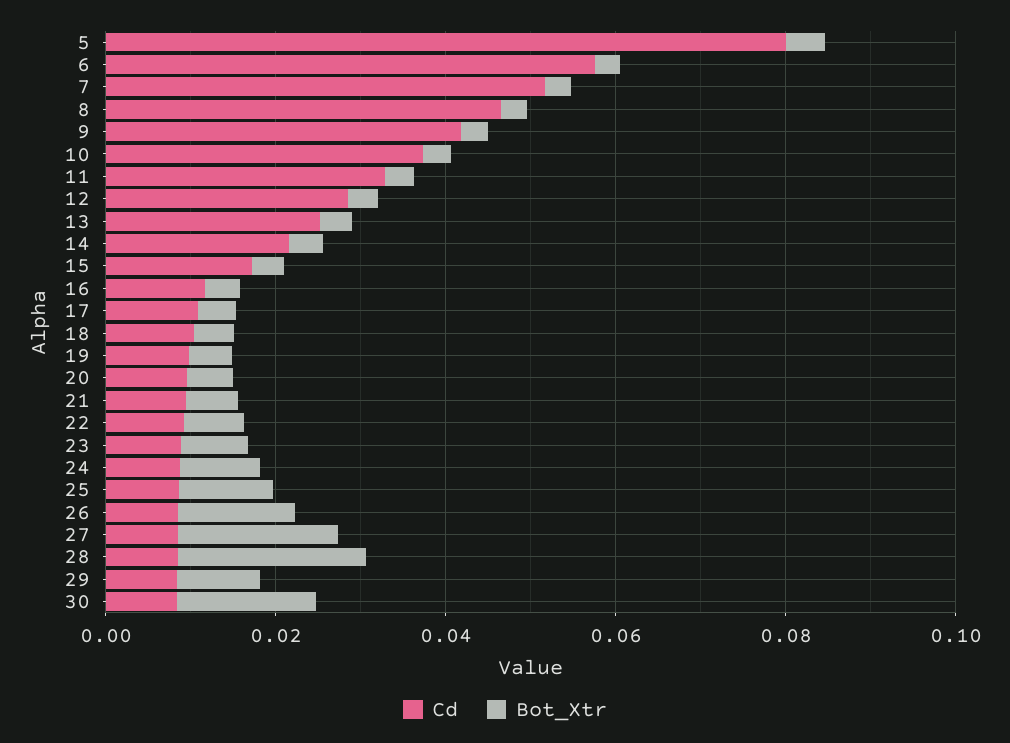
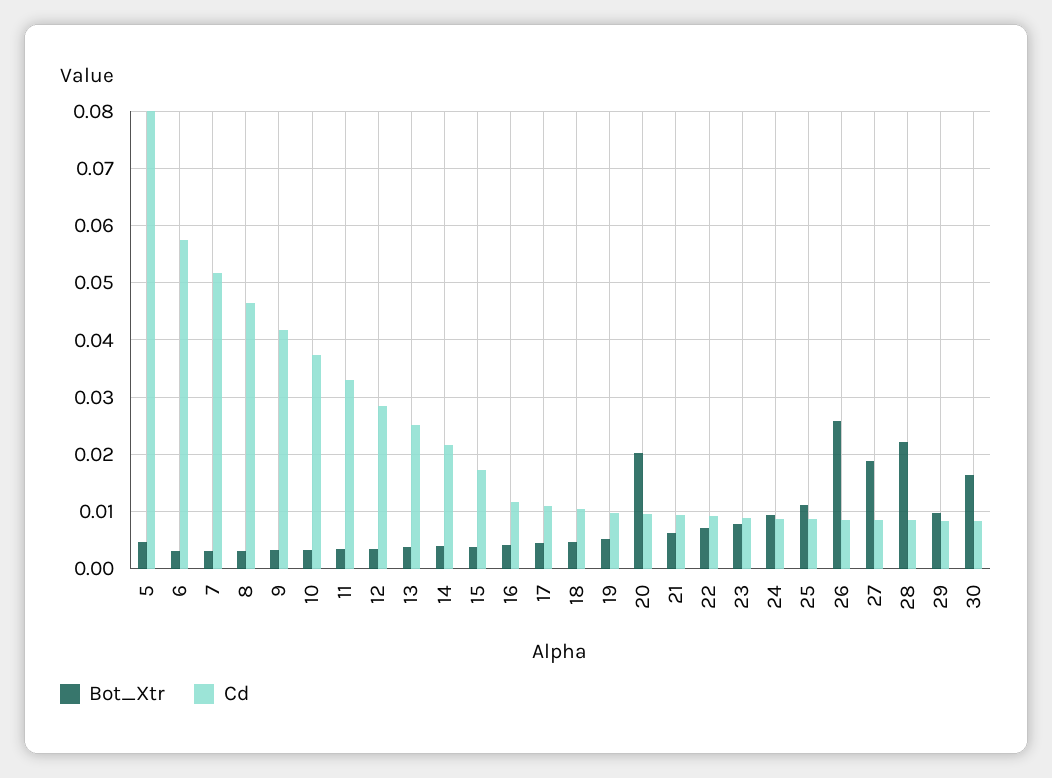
Bot_Xtr, 20: 0.005 -> 0.02
Bot_Xtr, 26: 0.015 -> 0.026

